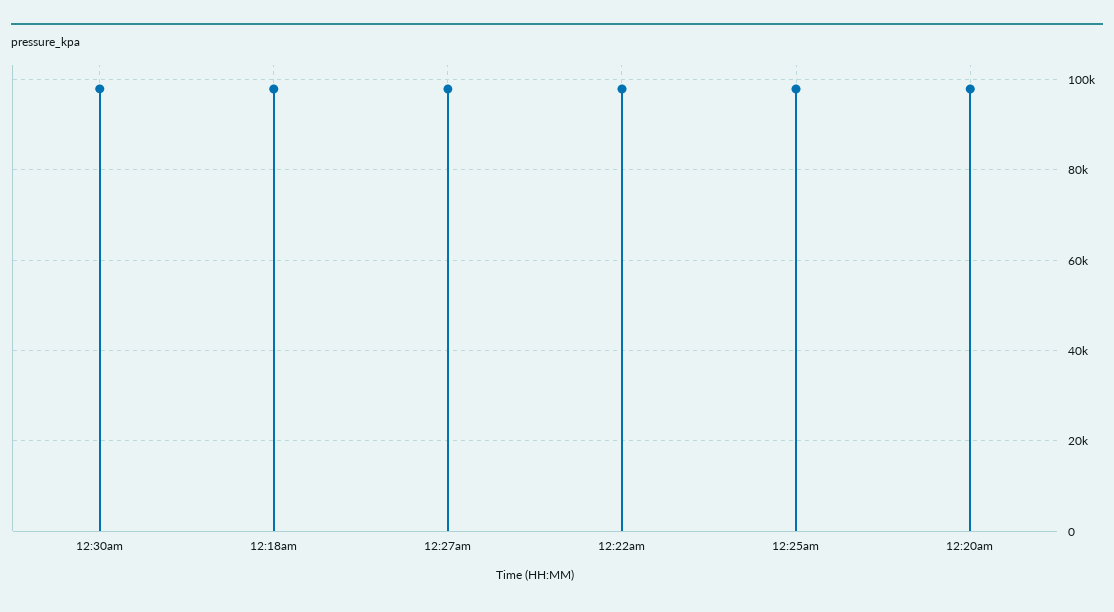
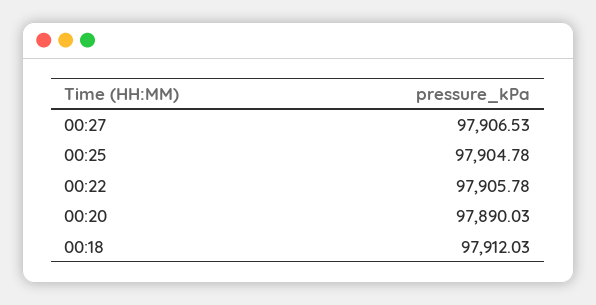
12:30am: 98000 -> none

